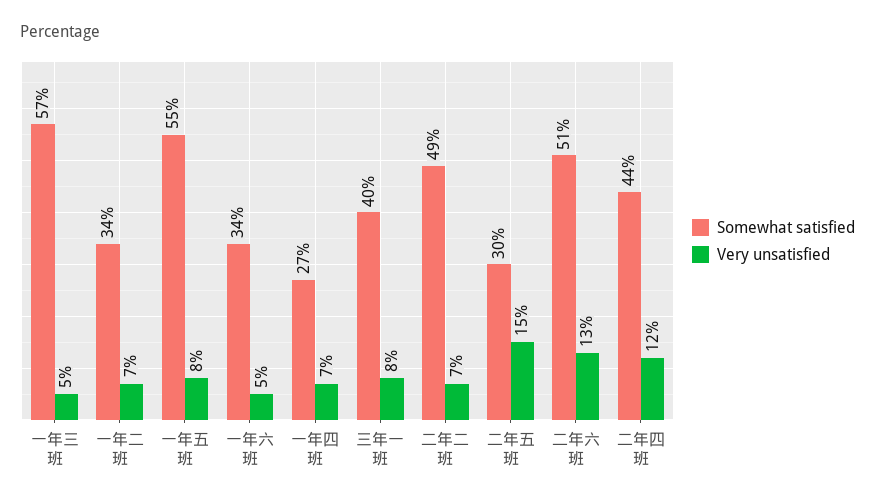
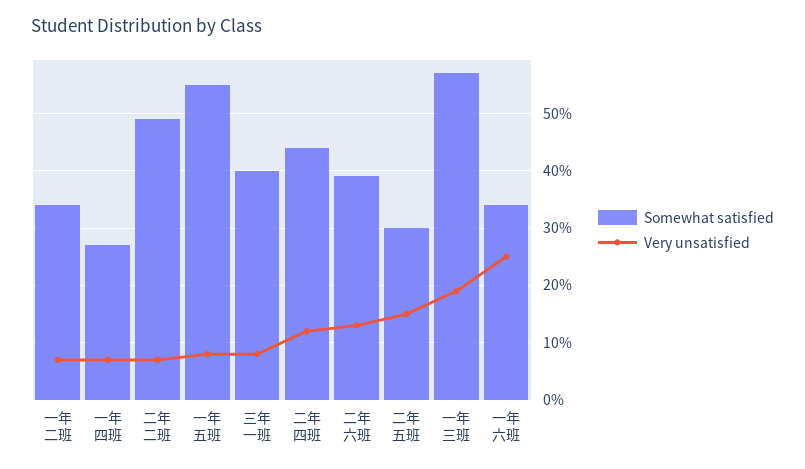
Very unsatisfied, 一年三班: 5 -> 20
Very unsatisfied, 一年六班: 5 -> 25
Somewhat satisfied, 二年六班: 51 -> 40

